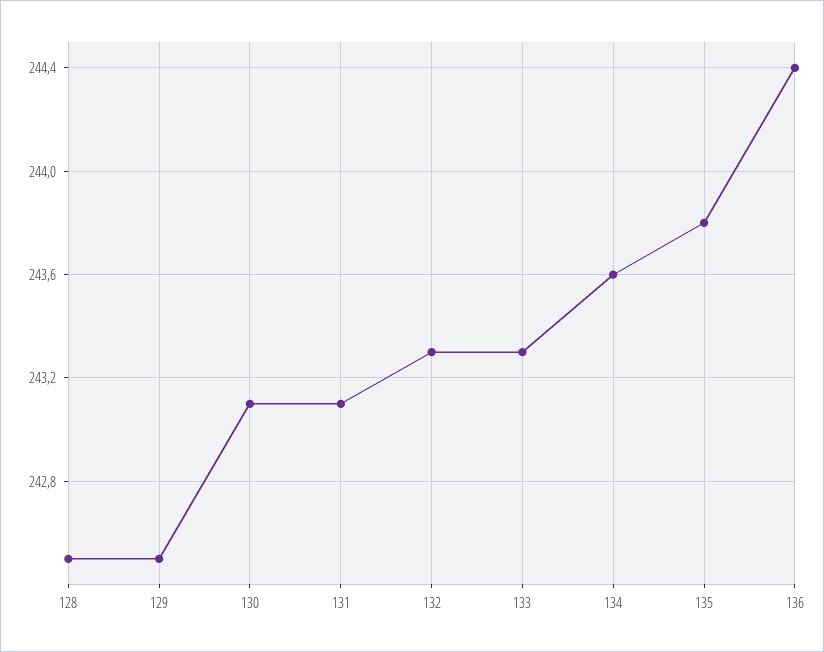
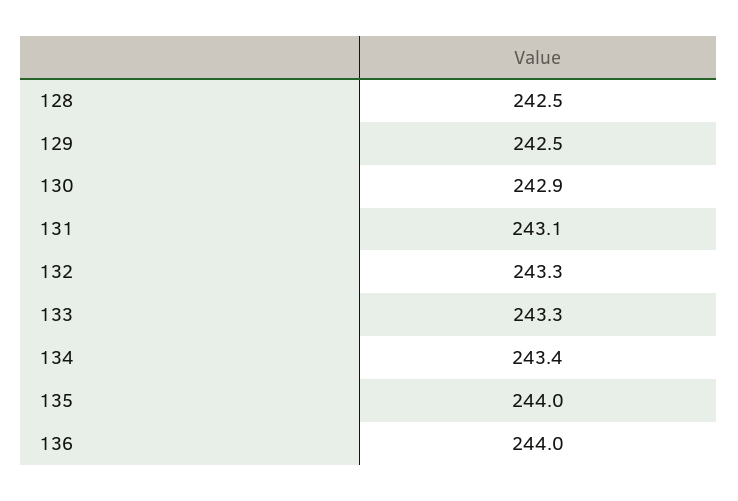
130: 243.1 -> 242.9
134: 243.6 -> 243.4
135: 243.8 -> 244
136: 244.4 -> 244

